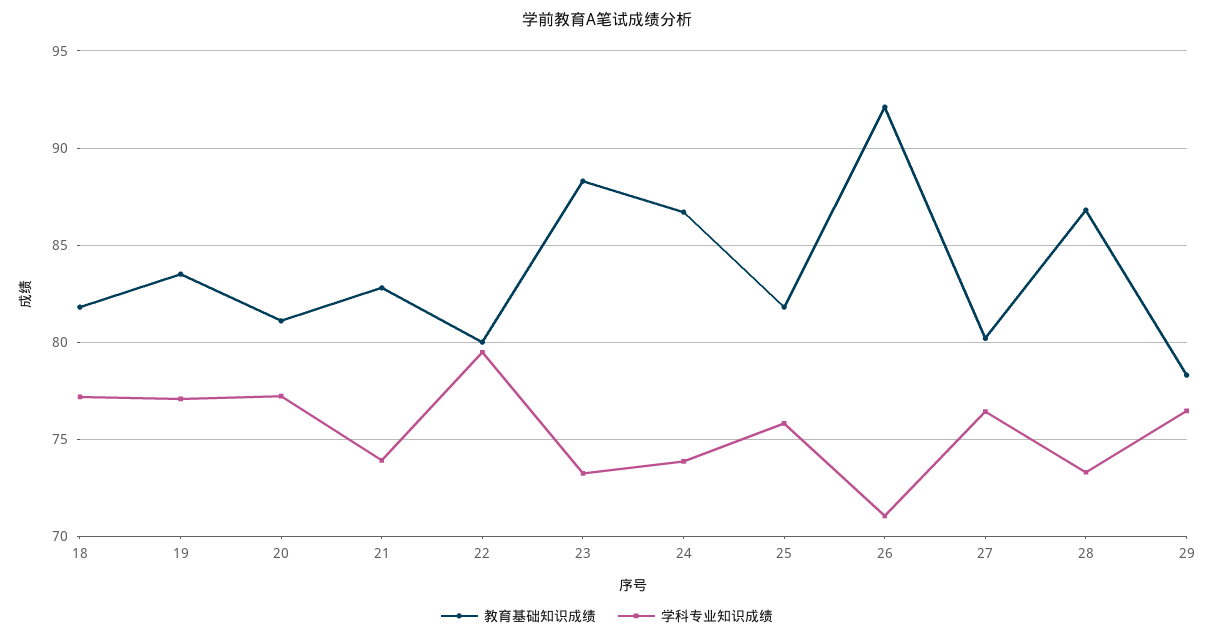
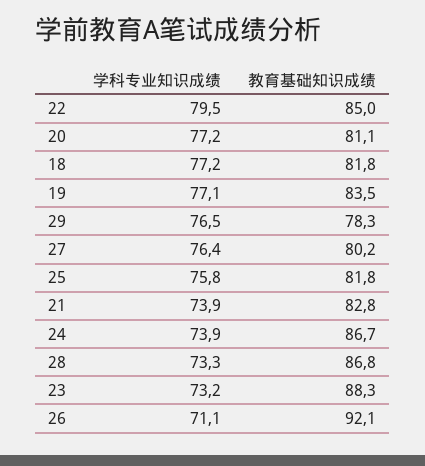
教育基础知识成绩, 22: 80 -> 85

